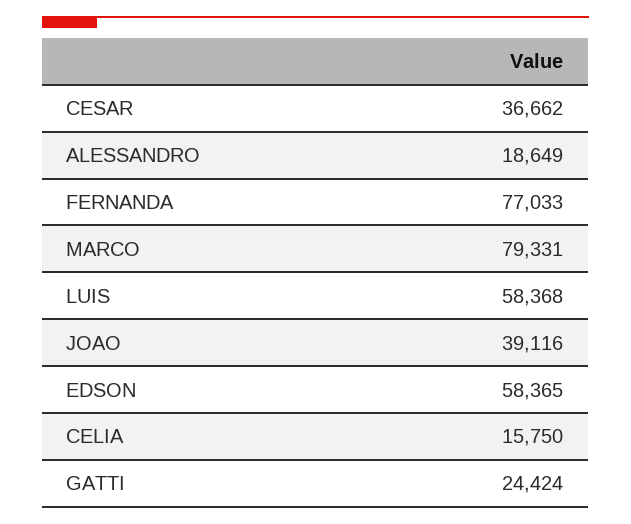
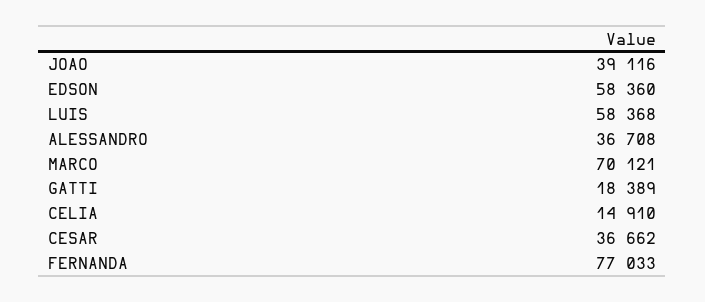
ALESSANDRO: 18649 -> 36708
MARCO: 79331 -> 70121
EDSON: 58365 -> 58360
CELIA: 15750 -> 14910
GATTI: 24424 -> 18389

